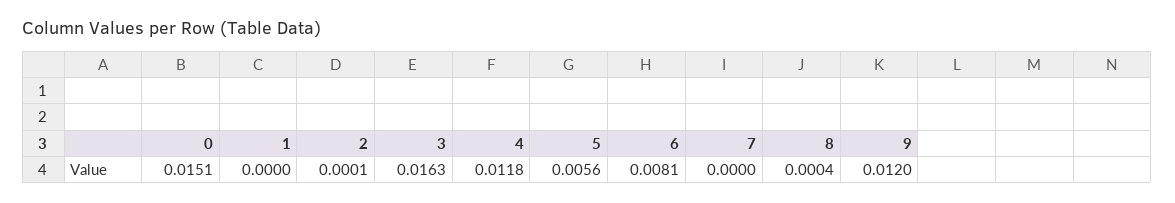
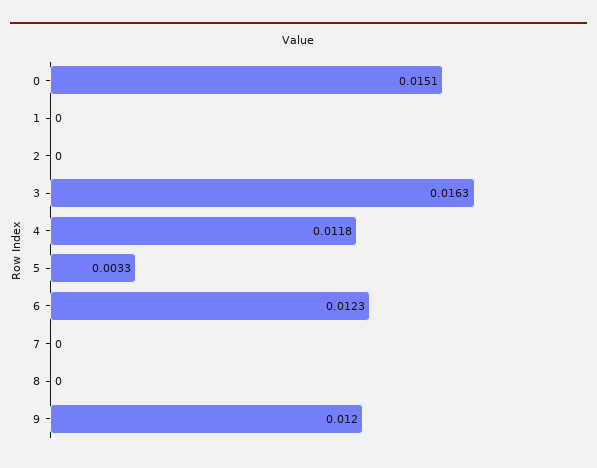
2: 0.0001 -> 0
5: 0.0056 -> 0.0033
6: 0.0081 -> 0.0123
8: 0.0004 -> 0

